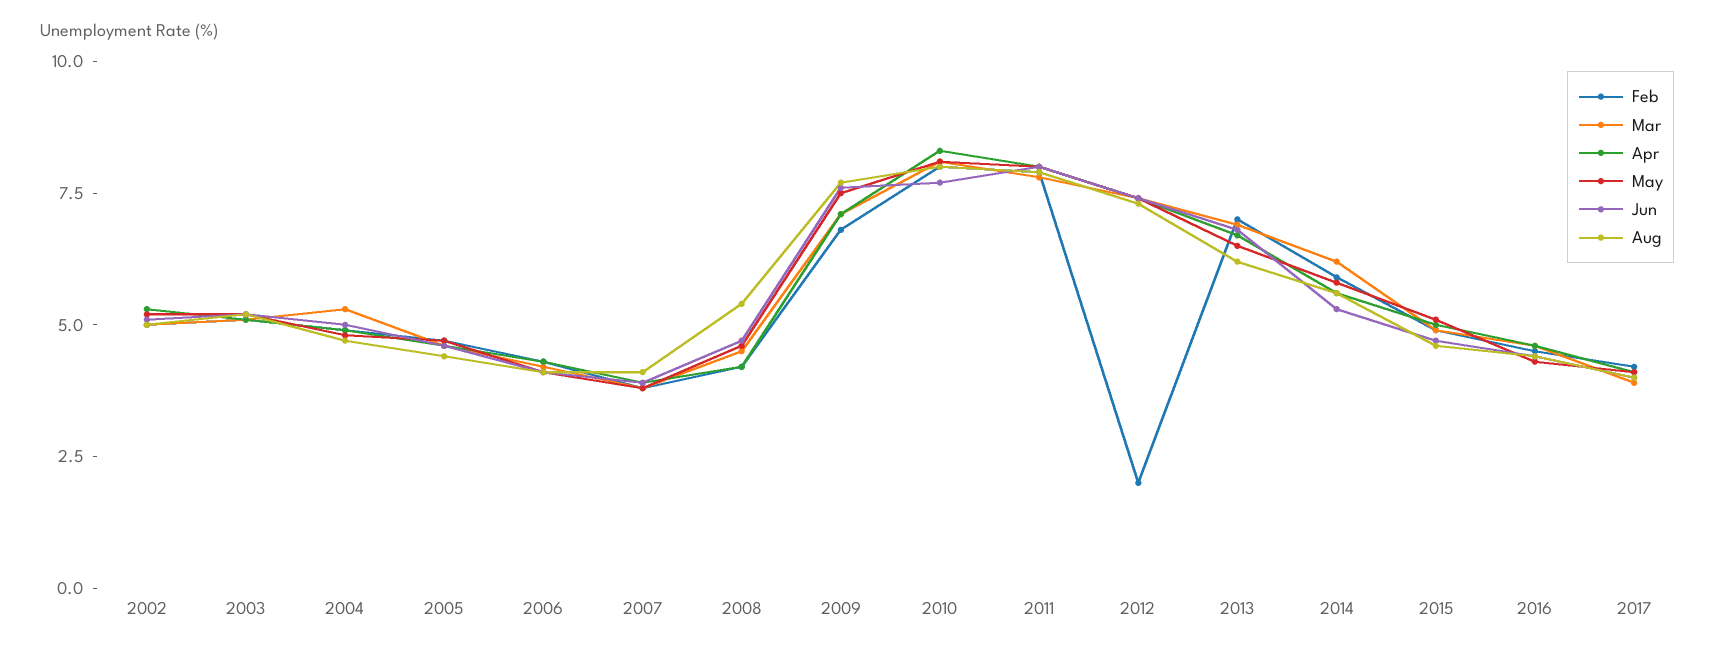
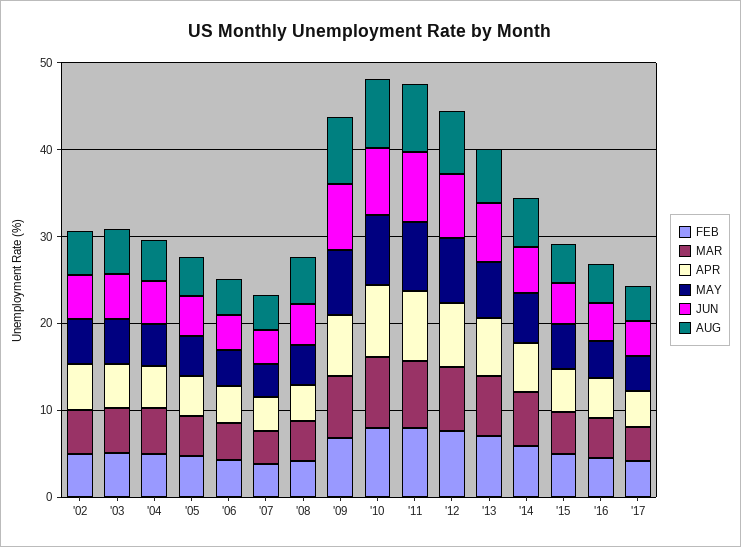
Feb, 2012: 2 -> 8

